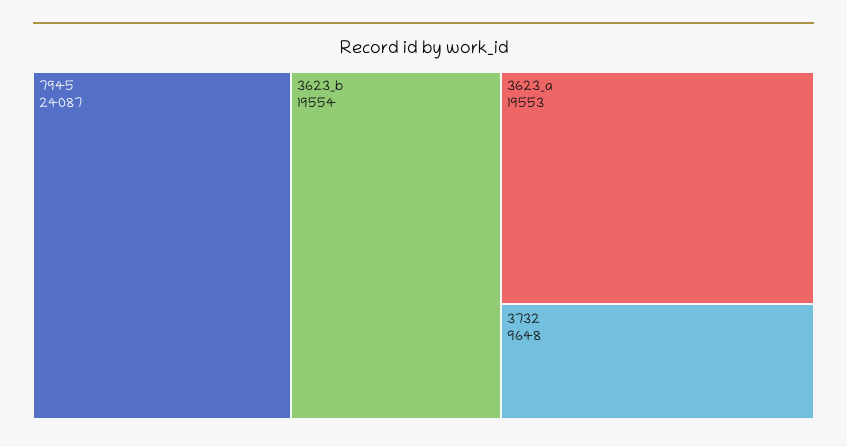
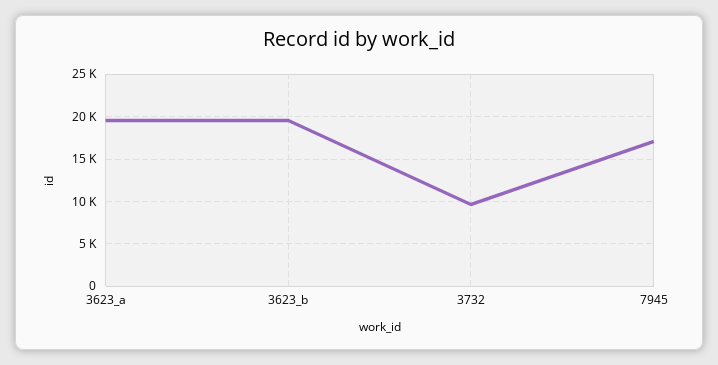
7945: 24087 -> 17000

